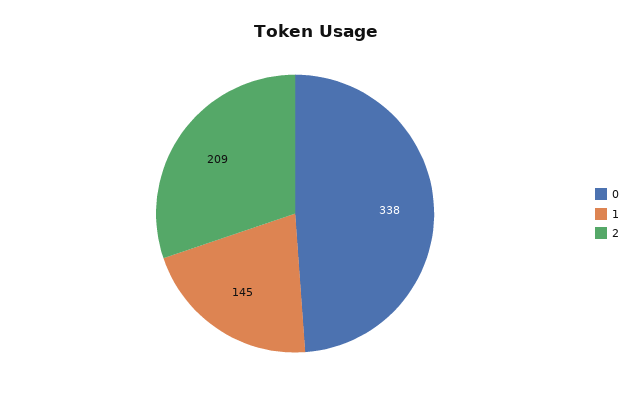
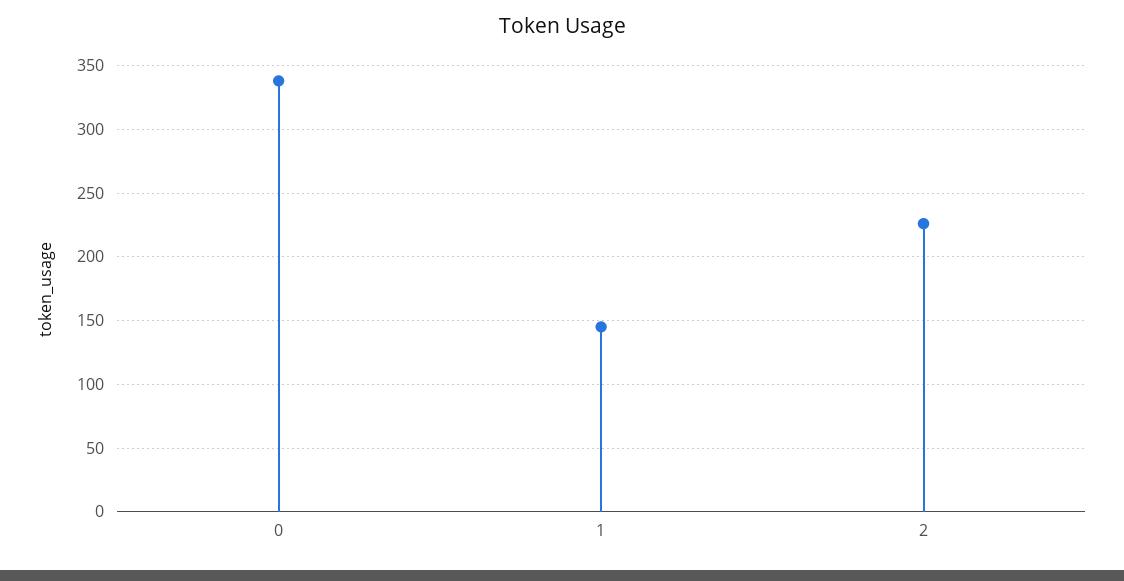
2: 209 -> 225

